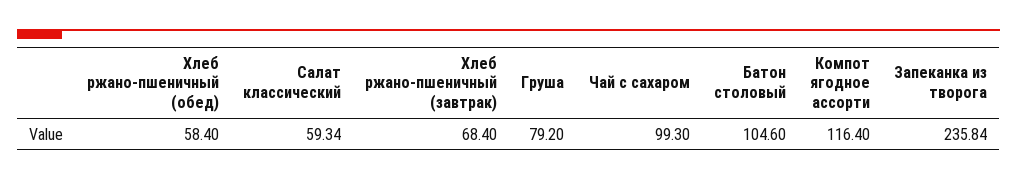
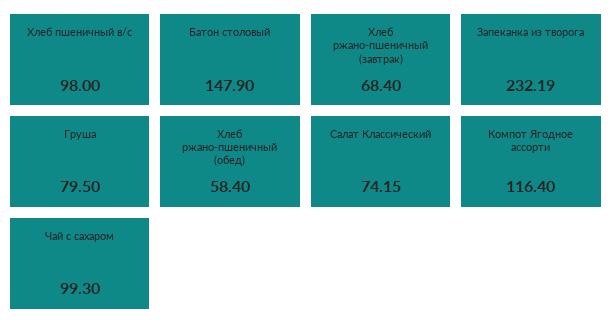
Салат классический: 59.34 -> 74.15
Груша: 79.2 -> 79.5
Батон столовый: 104.6 -> 147.9
Запеканка из творога: 235.84 -> 232.19
Хлеб пшеничный в/с: none -> 98

